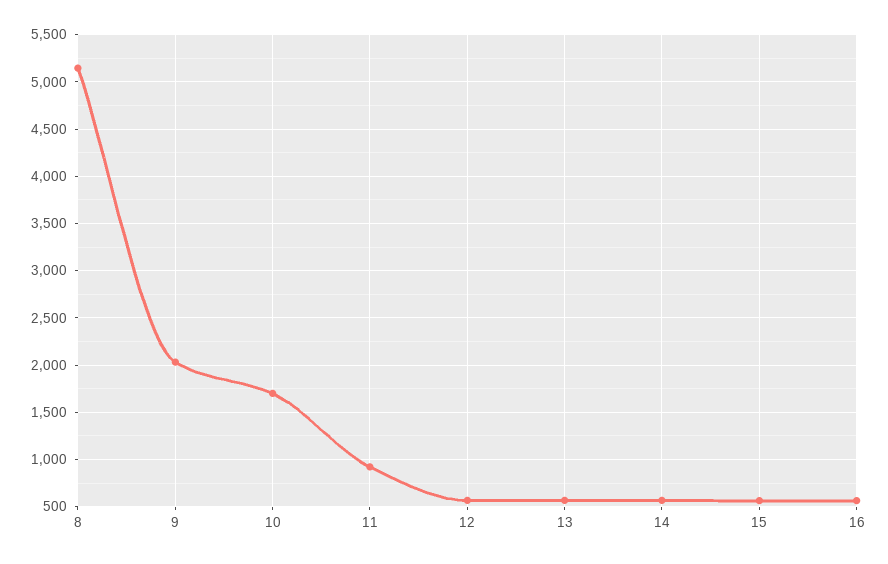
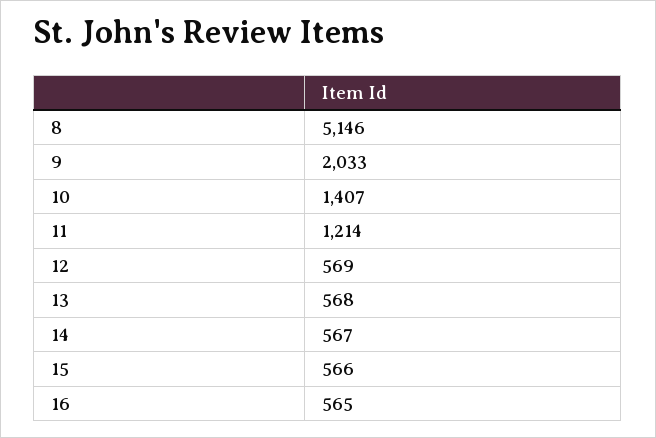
10: 1700 -> 1407
11: 900 -> 1214

